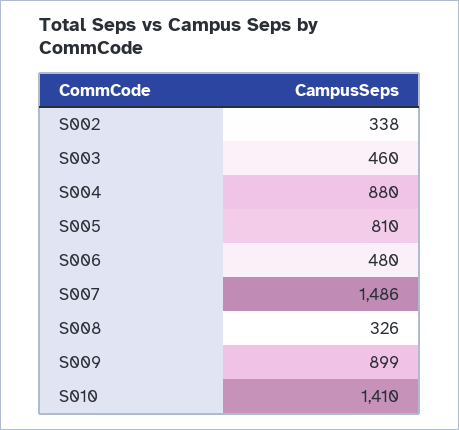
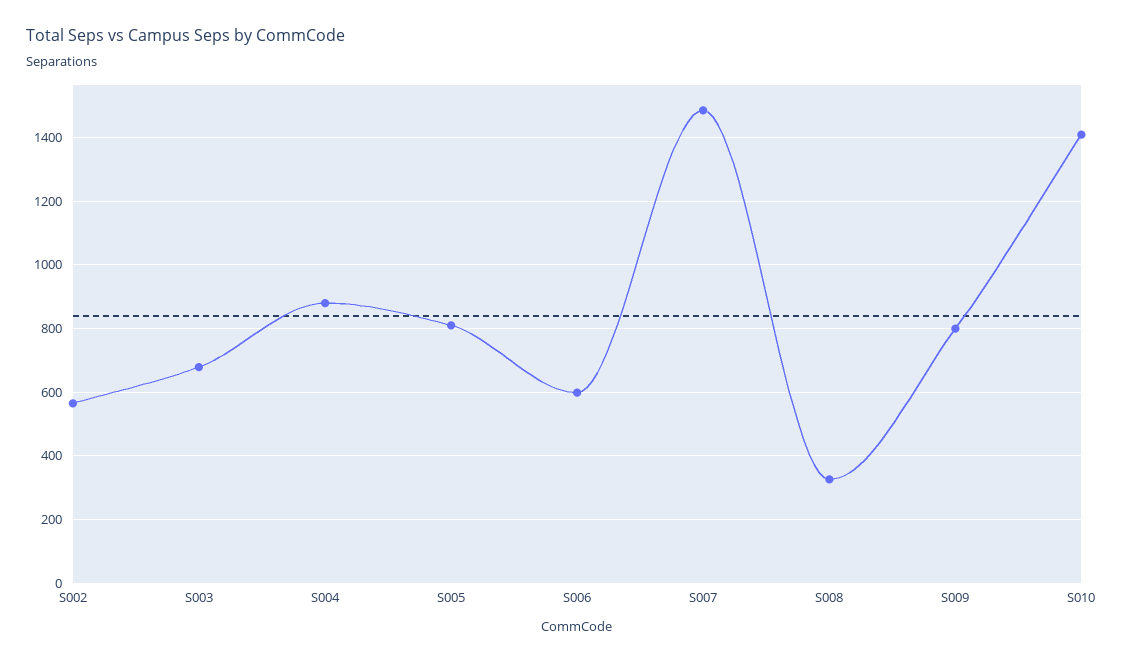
S002: 338 -> 560
S003: 460 -> 680
S006: 480 -> 600
S009: 899 -> 800

